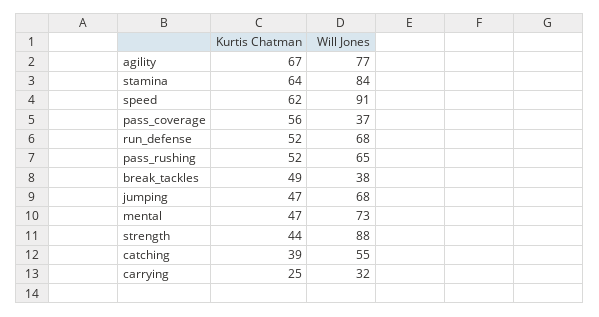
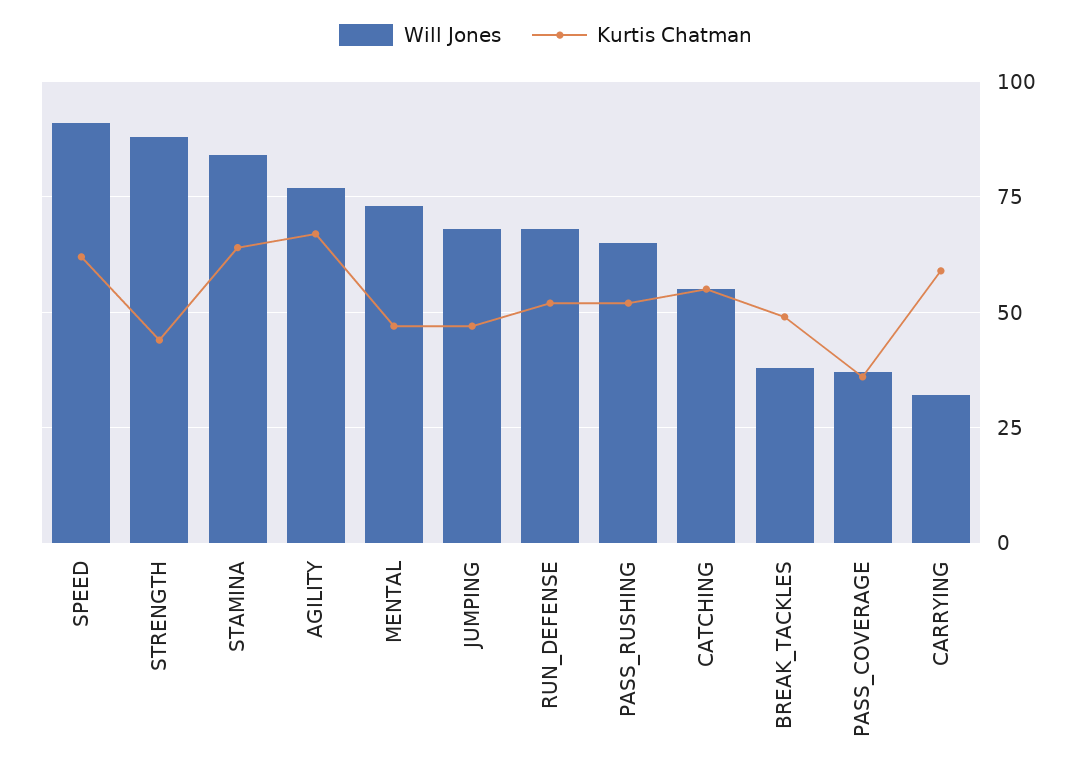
Kurtis Chatman, pass_coverage: 56 -> 35
Kurtis Chatman, catching: 39 -> 55
Kurtis Chatman, carrying: 25 -> 60

